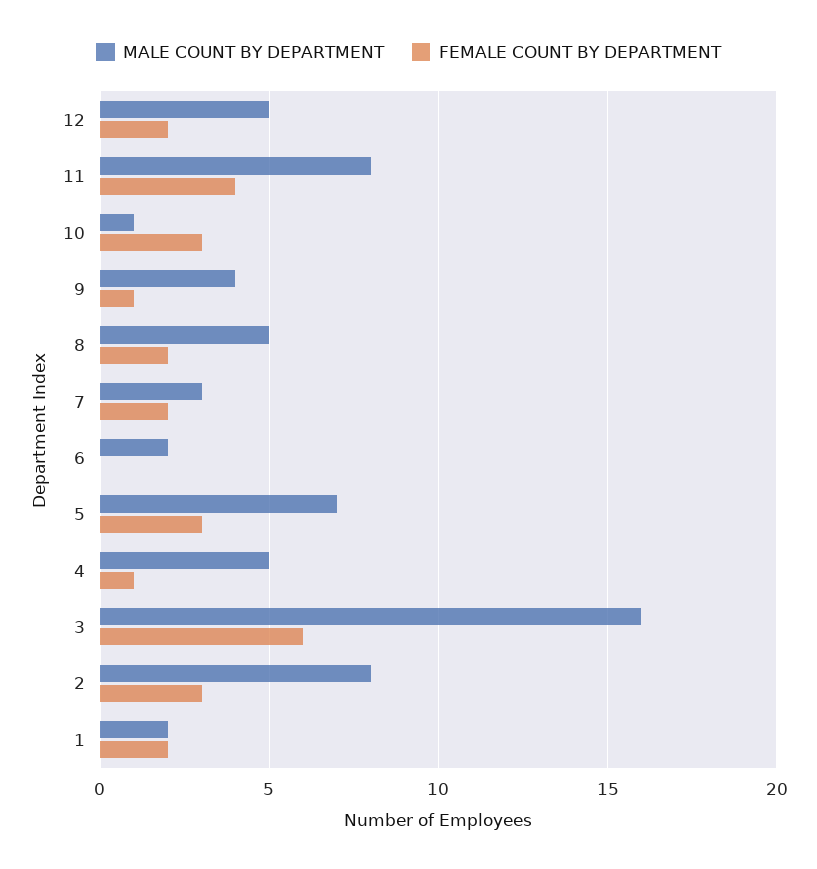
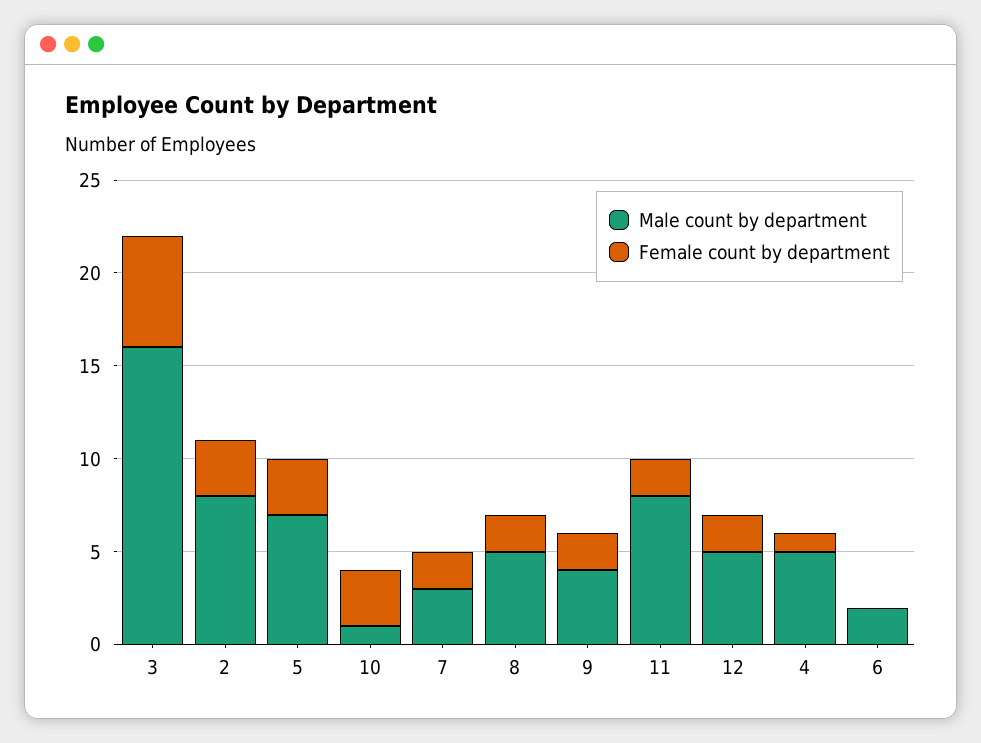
FEMALE COUNT BY DEPARTMENT, 11: 4 -> 2
FEMALE COUNT BY DEPARTMENT, 9: 1 -> 2
MALE COUNT BY DEPARTMENT, 1: 2 -> none
FEMALE COUNT BY DEPARTMENT, 1: 2 -> none

